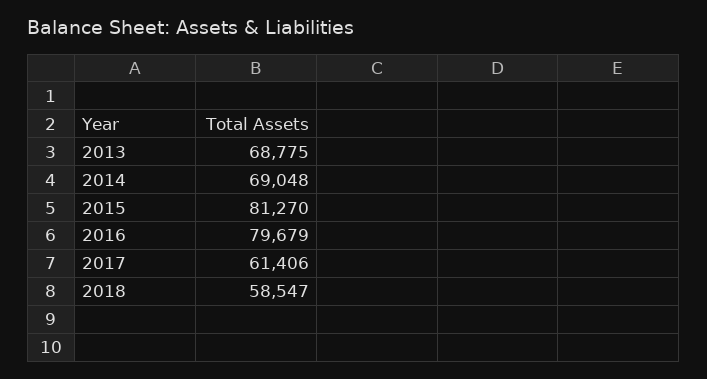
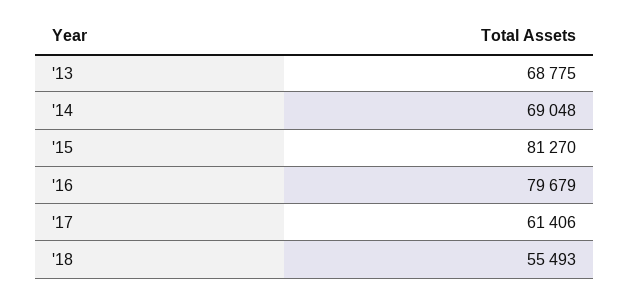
2018: 58547 -> 55493

